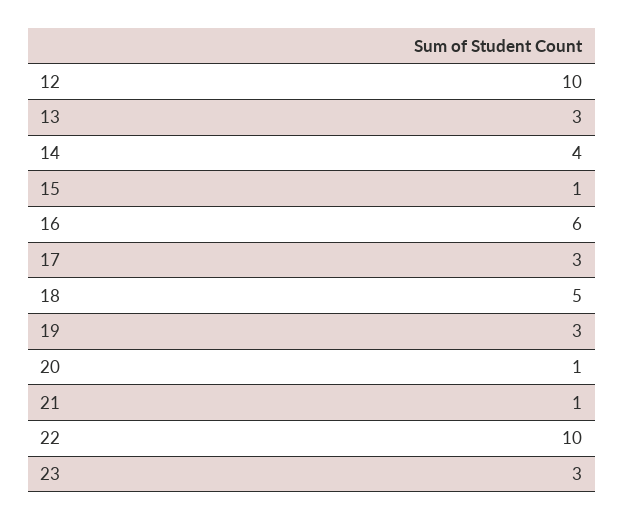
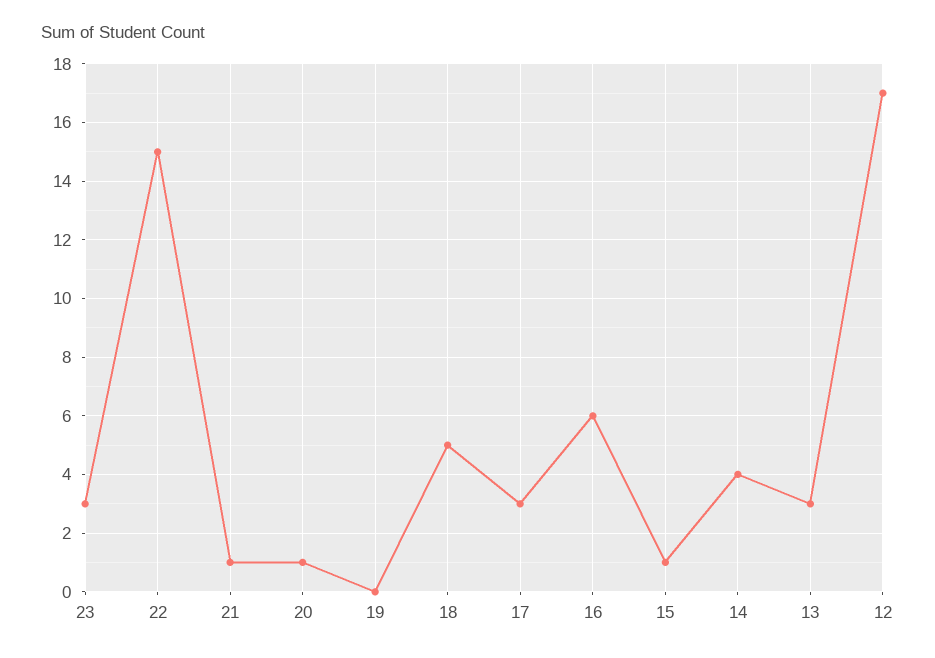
12: 10 -> 17
19: 3 -> 0
22: 10 -> 15

